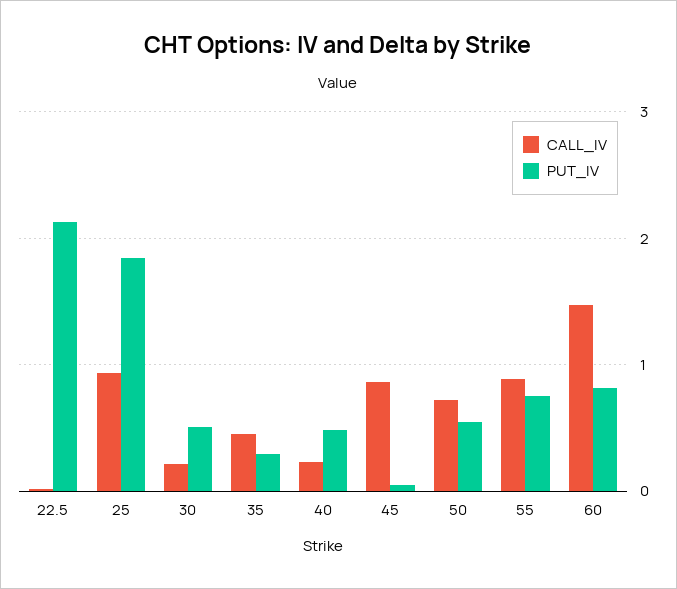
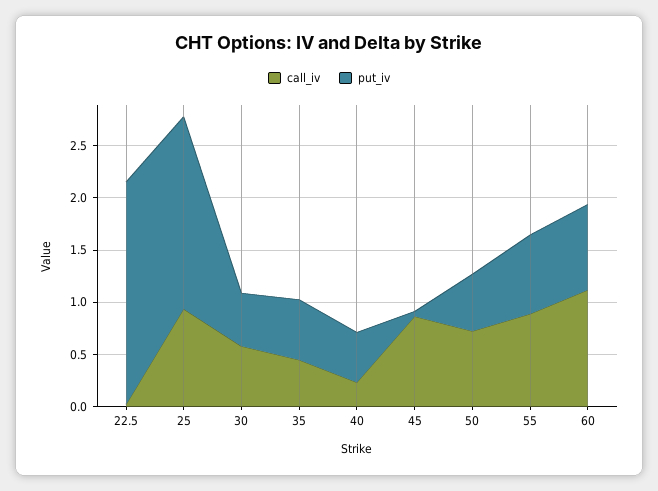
CALL_IV, 30: 0.2 -> 0.6
PUT_IV, 35: 0.3 -> 0.6
CALL_IV, 60: 1.5 -> 1.1

